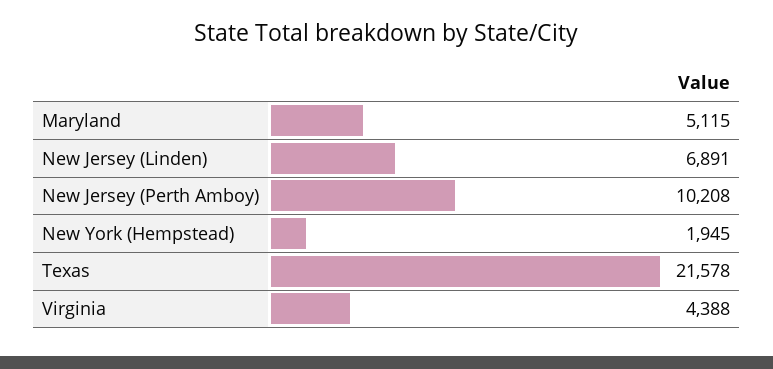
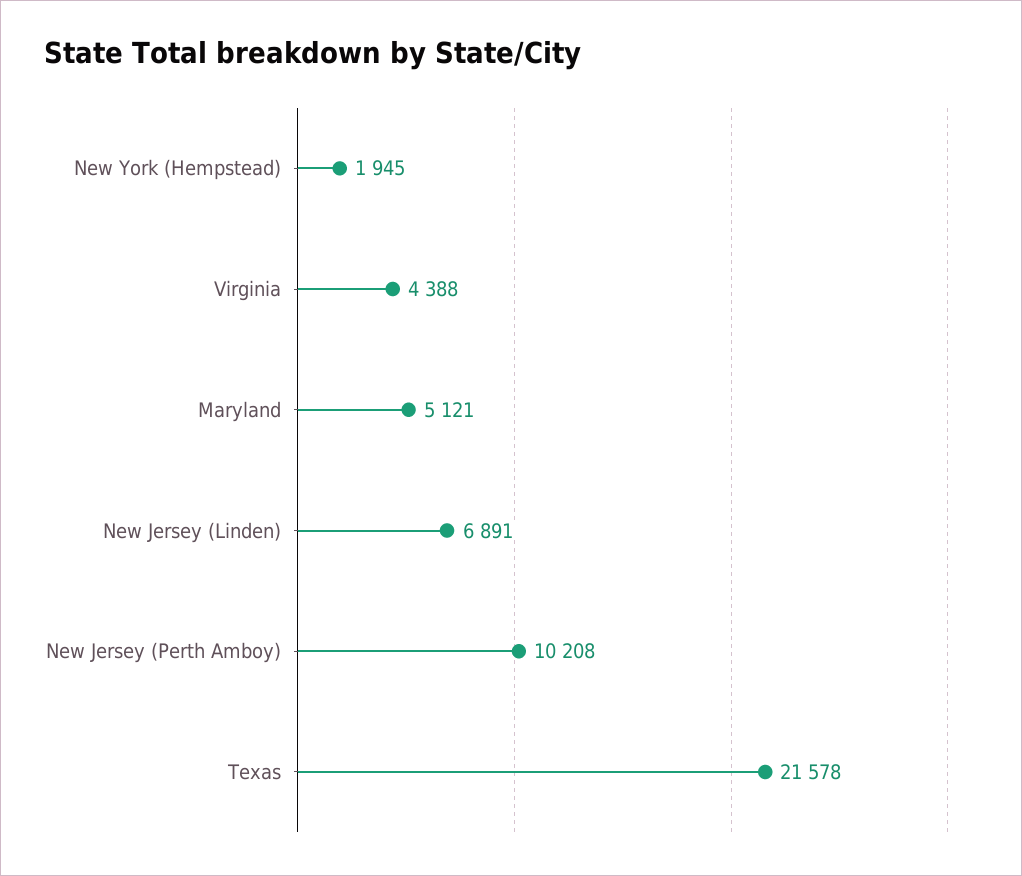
Maryland: 5115 -> 5121

